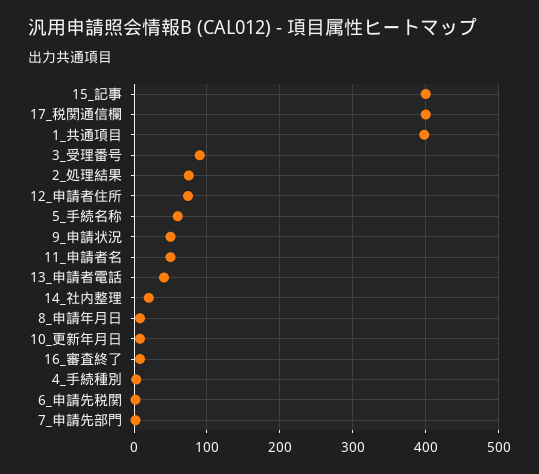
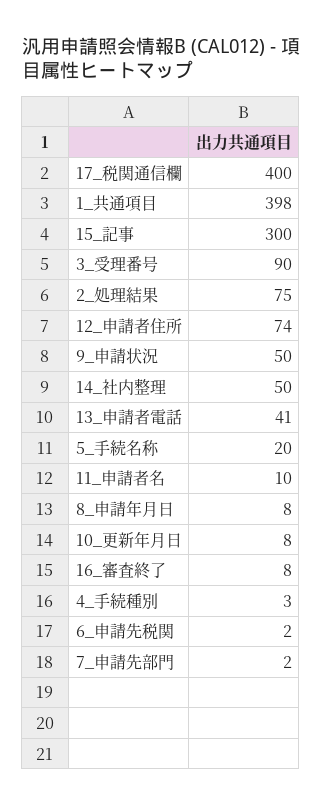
15_記事: 400 -> 300
5_手続名称: 60 -> 20
11_申請者名: 50 -> 10
14_社内整理: 20 -> 50

